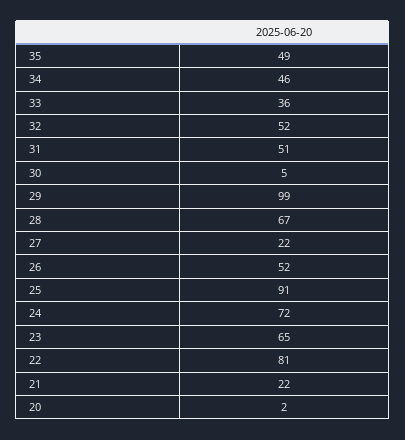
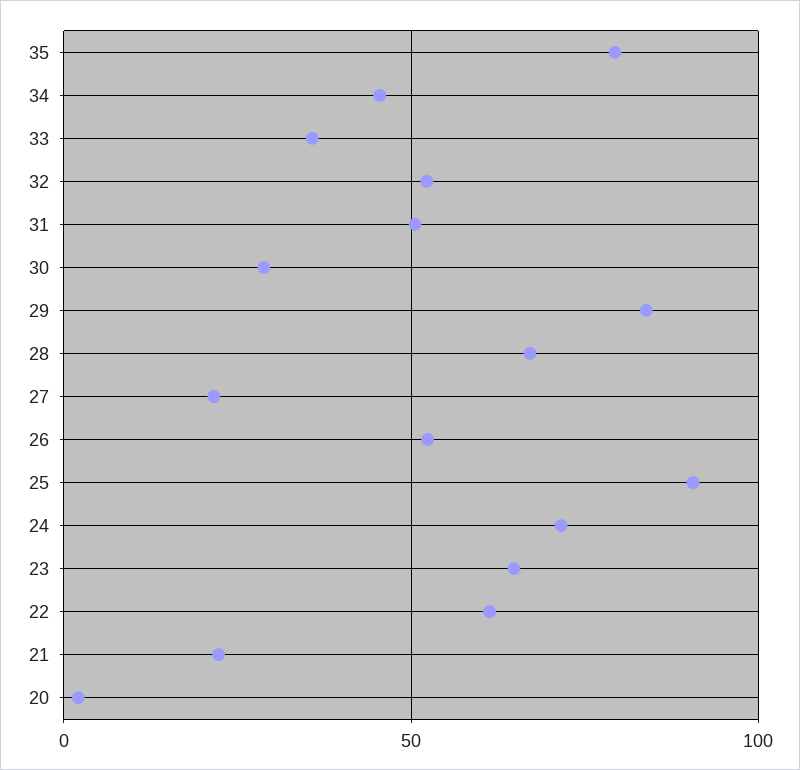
35: 49 -> 80
30: 5 -> 30
29: 99 -> 85
22: 81 -> 60

